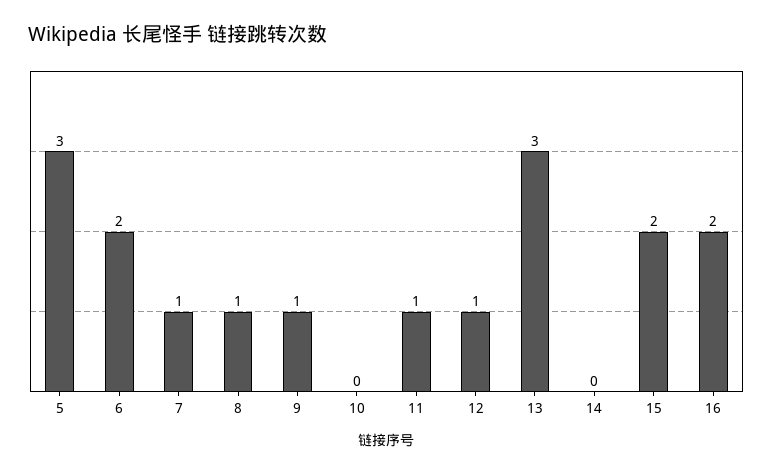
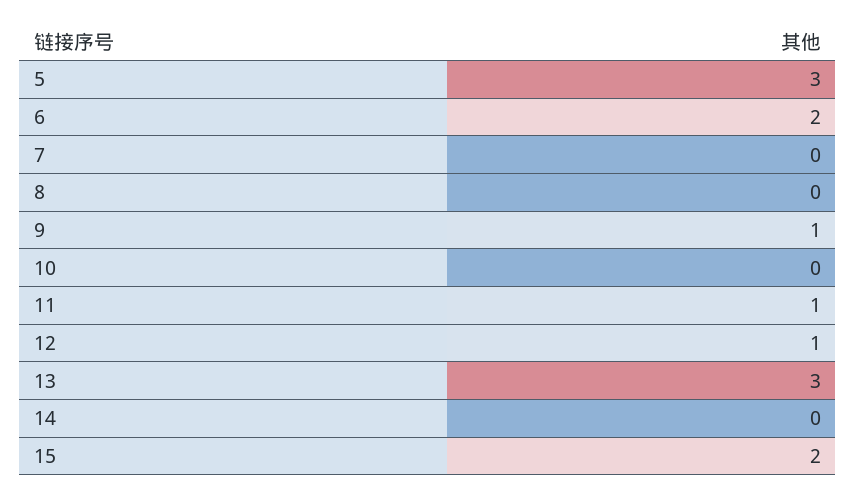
7: 1 -> 0
8: 1 -> 0
16: 2 -> none

